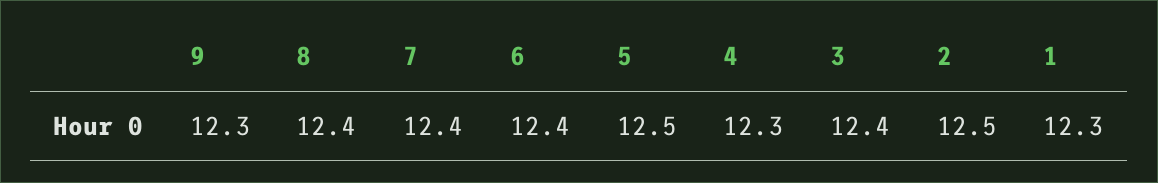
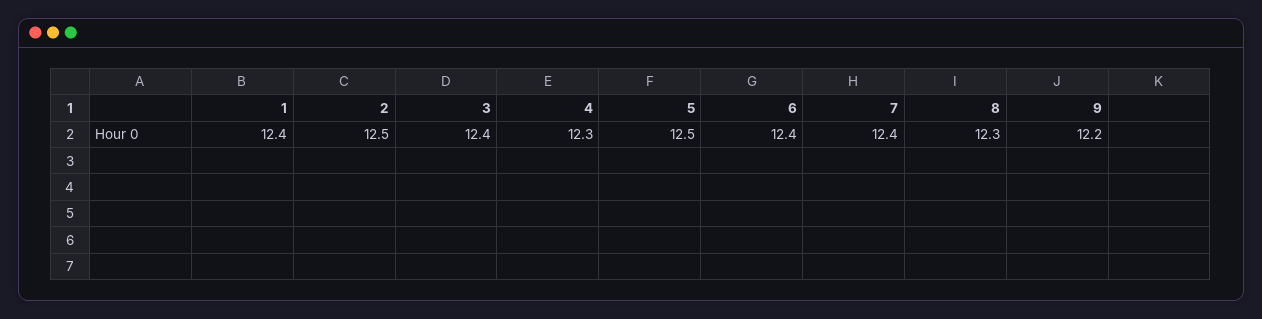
9: 12.3 -> 12.2
8: 12.4 -> 12.3
1: 12.3 -> 12.4

